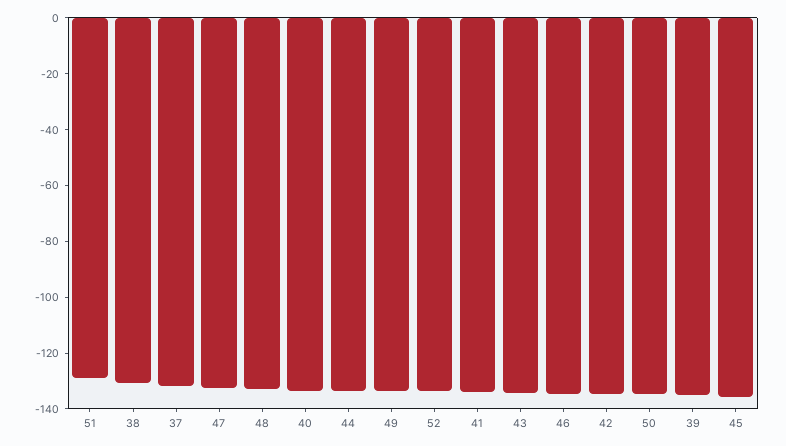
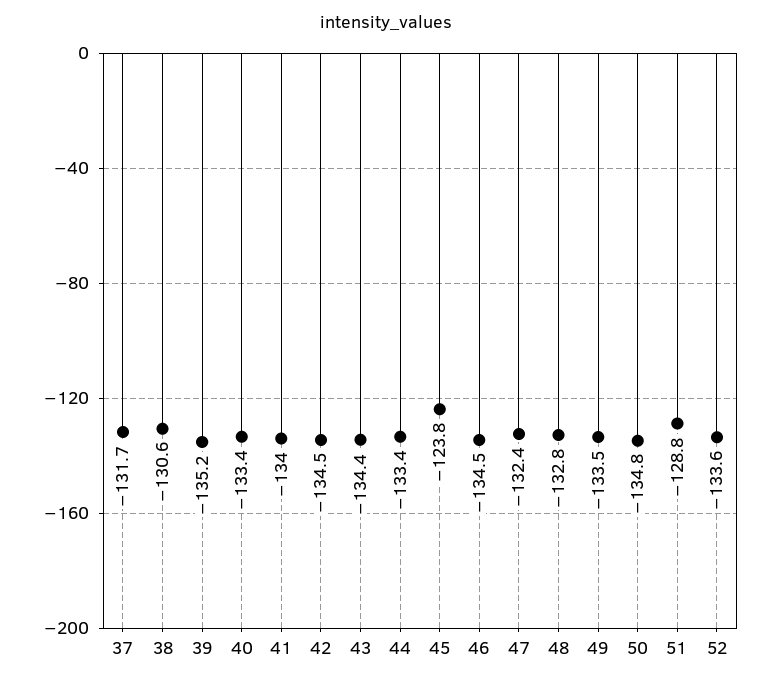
45: -135 -> -123.8

